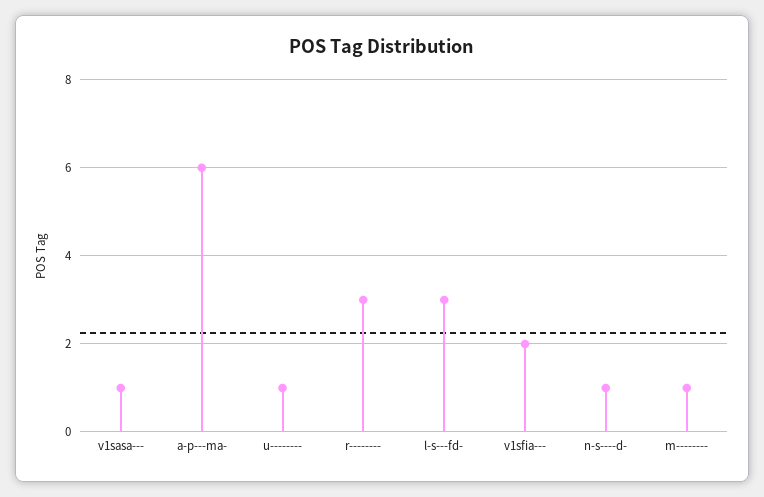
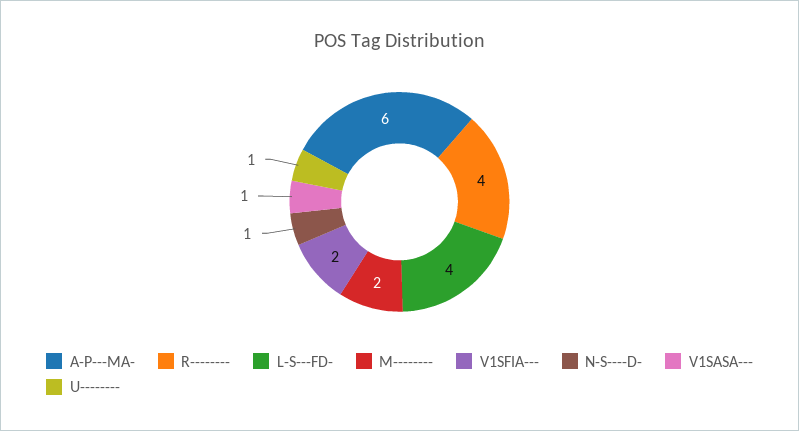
r--------: 3 -> 4
l-s---fd-: 3 -> 4
m--------: 1 -> 2

